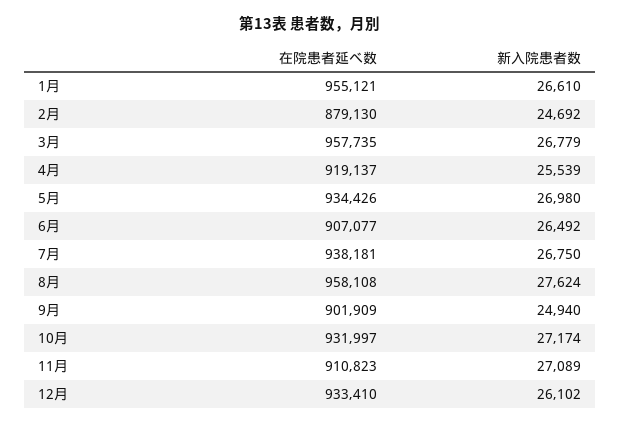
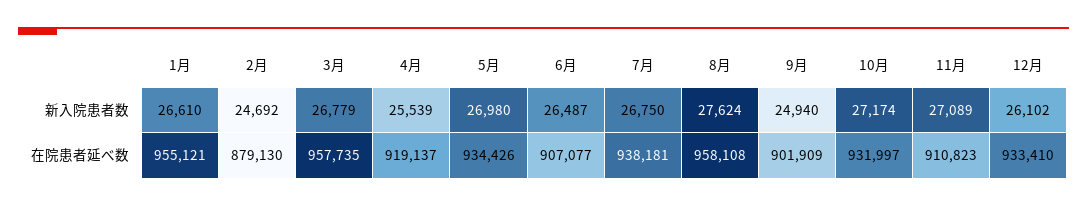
新入院患者数, 6月: 26492 -> 26487

